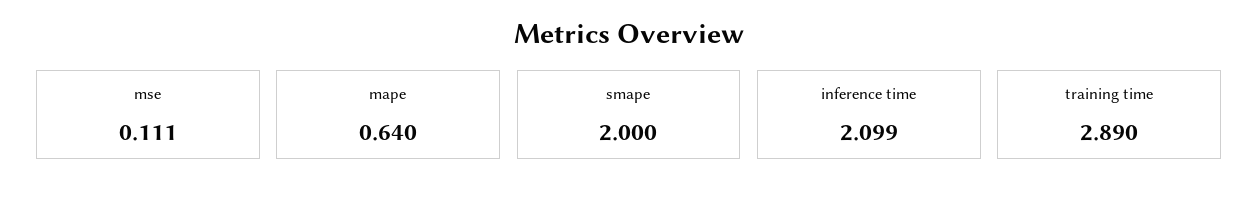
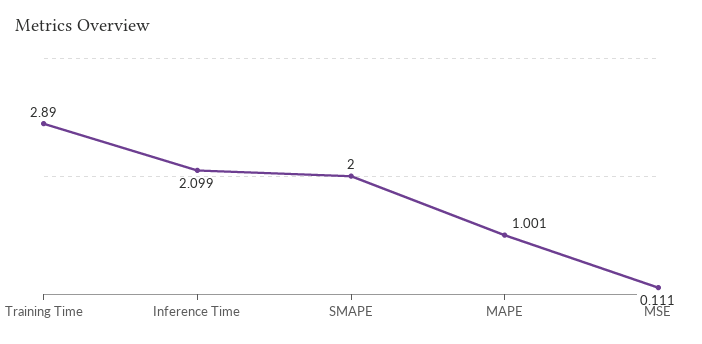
mape: 0.64 -> 1.001

